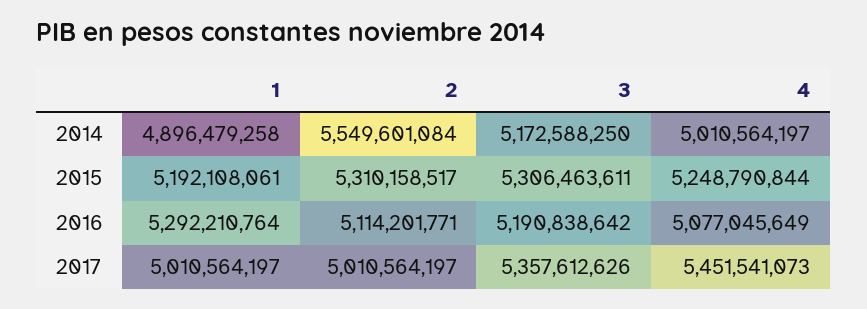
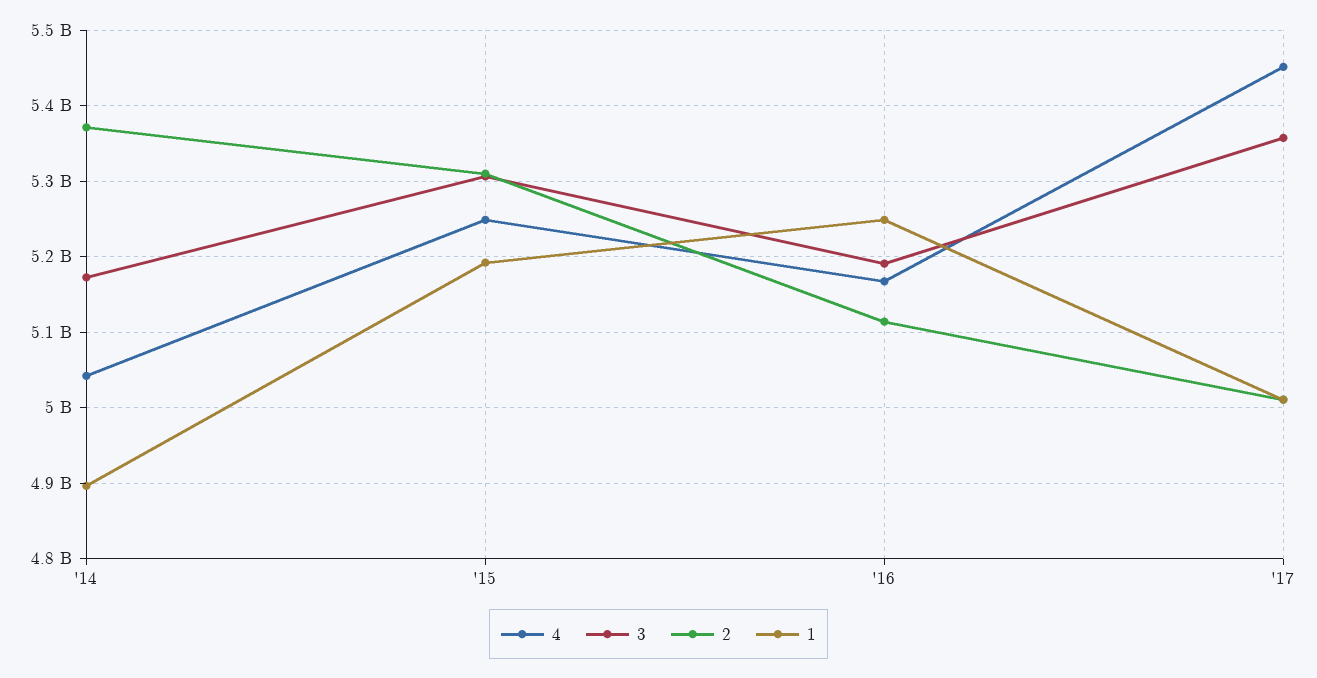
2, 2014: 5549601084 -> 5370000000
4, 2014: 5010564197 -> 5040000000
1, 2016: 5292210764 -> 5250000000
4, 2016: 5077045649 -> 5170000000

